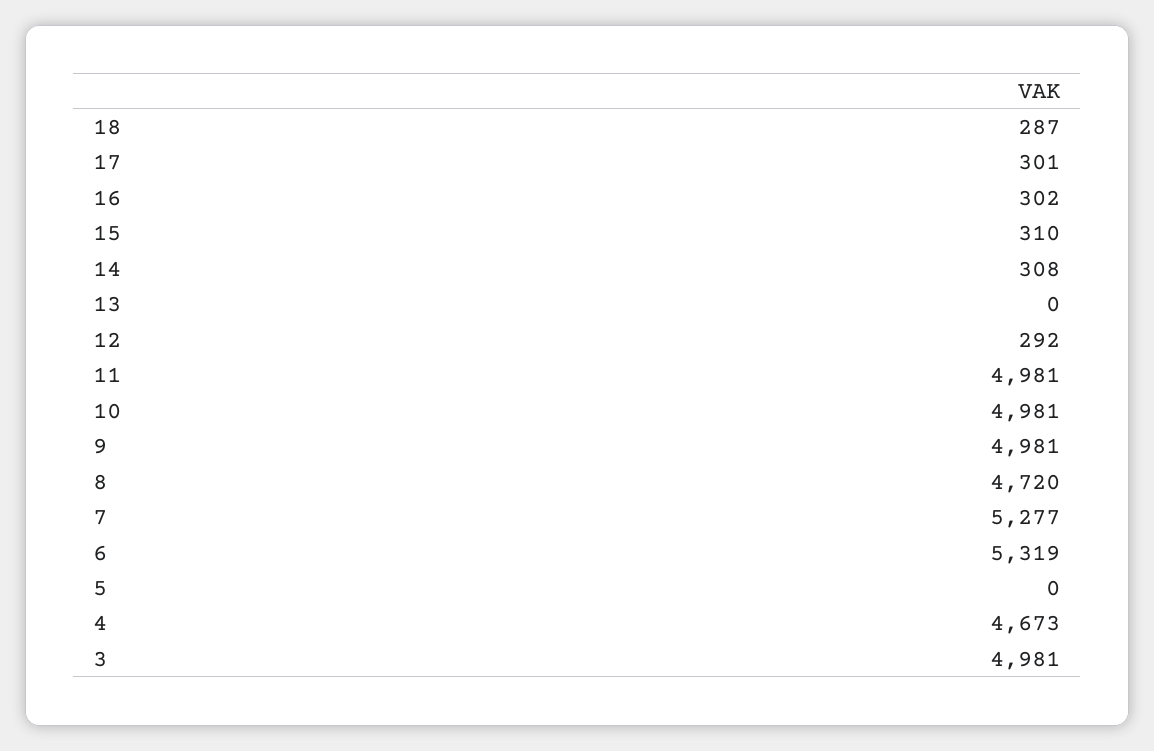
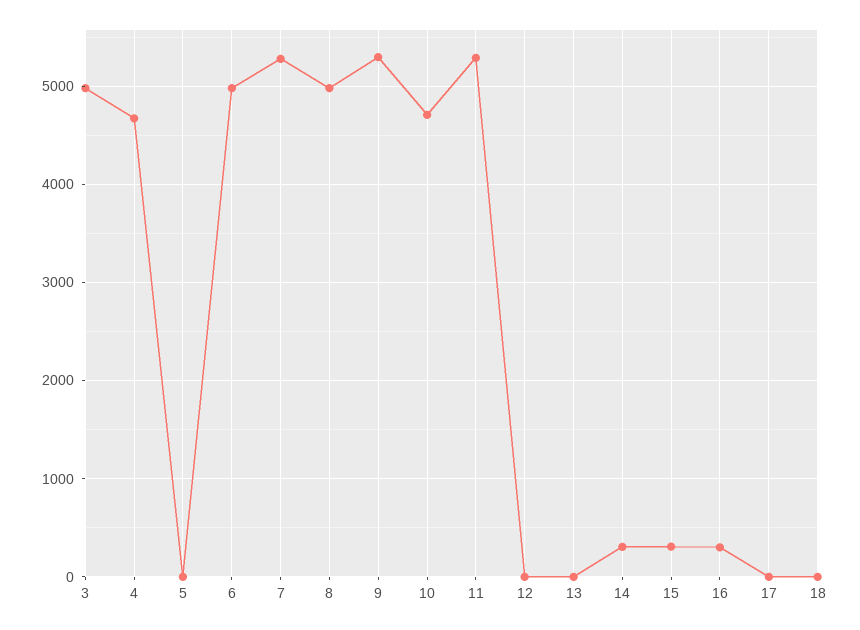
18: 287 -> 0
17: 301 -> 0
12: 292 -> 0
11: 4981 -> 5300
10: 4981 -> 4700
9: 4981 -> 5300
8: 4720 -> 5000
6: 5319 -> 5000

